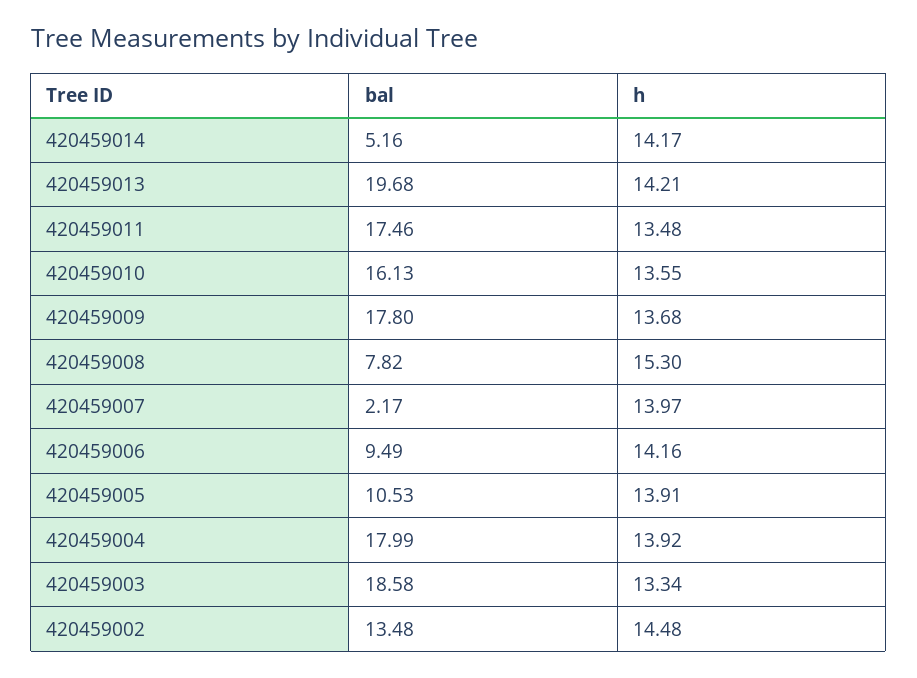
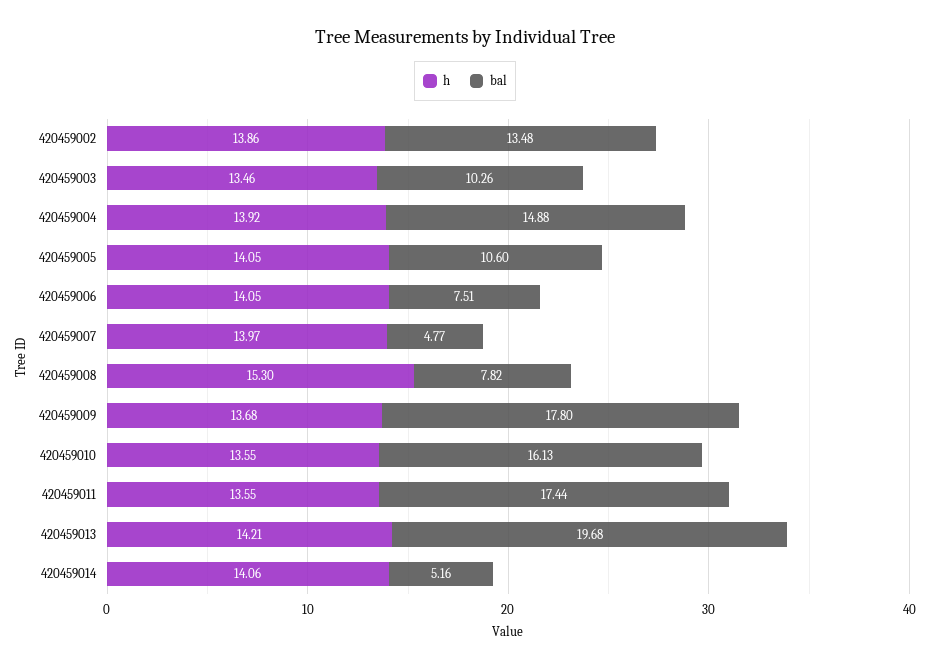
h, 420459014: 14.17 -> 14.06
bal, 420459011: 17.46 -> 17.44
h, 420459011: 13.48 -> 13.55
bal, 420459007: 2.17 -> 4.77
bal, 420459006: 9.49 -> 7.51
h, 420459006: 14.16 -> 14.05
bal, 420459005: 10.53 -> 10.6
h, 420459005: 13.91 -> 14.05
bal, 420459004: 17.99 -> 14.88
bal, 420459003: 18.58 -> 10.26
h, 420459003: 13.34 -> 13.46
h, 420459002: 14.48 -> 13.86

